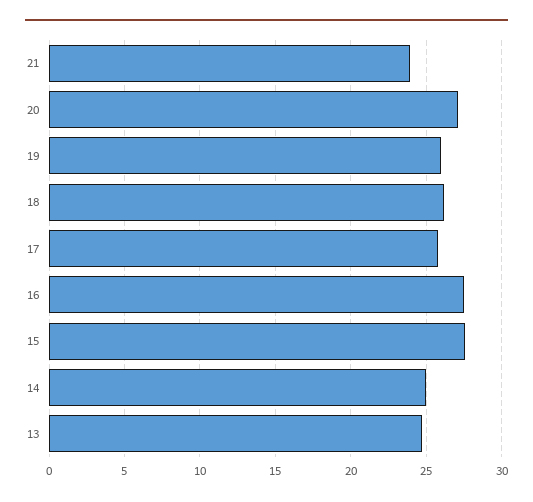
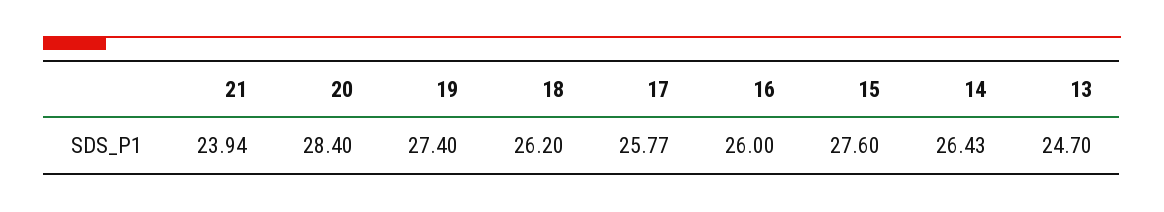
20: 27 -> 28.4
19: 26 -> 27.4
16: 27.5 -> 26
14: 25 -> 26.43

